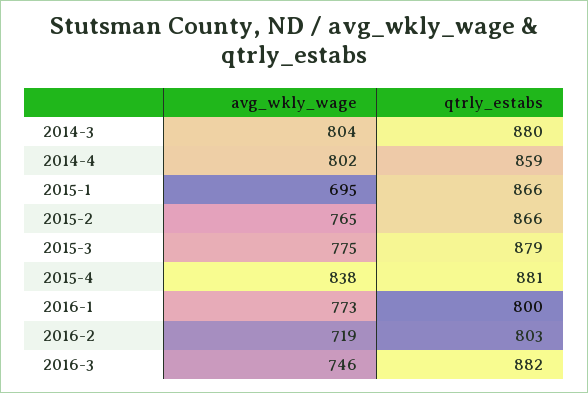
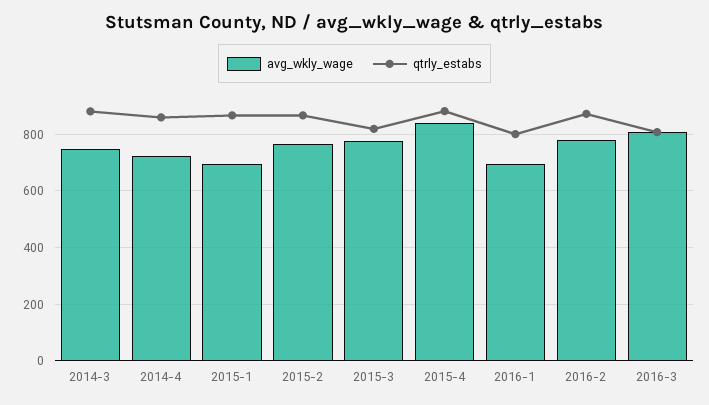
avg_wkly_wage, 2014-3: 804 -> 750
avg_wkly_wage, 2014-4: 802 -> 725
qtrly_estabs, 2015-3: 879 -> 825
avg_wkly_wage, 2016-1: 773 -> 700
avg_wkly_wage, 2016-2: 719 -> 775
qtrly_estabs, 2016-2: 803 -> 875
avg_wkly_wage, 2016-3: 746 -> 800
qtrly_estabs, 2016-3: 882 -> 800

